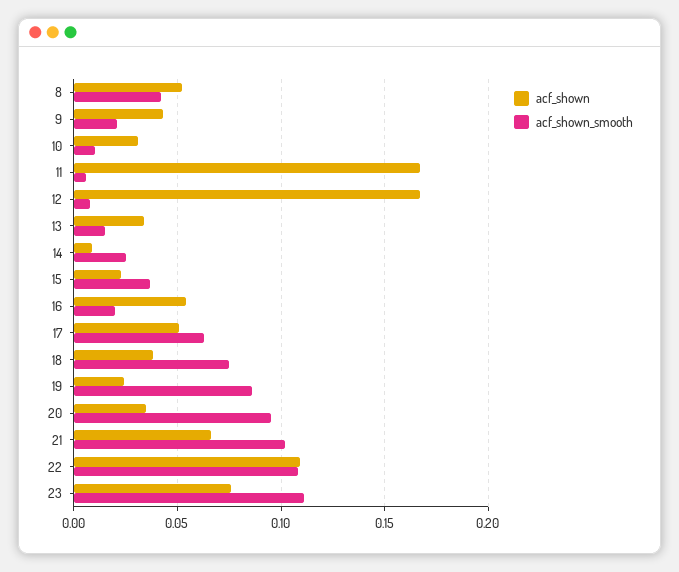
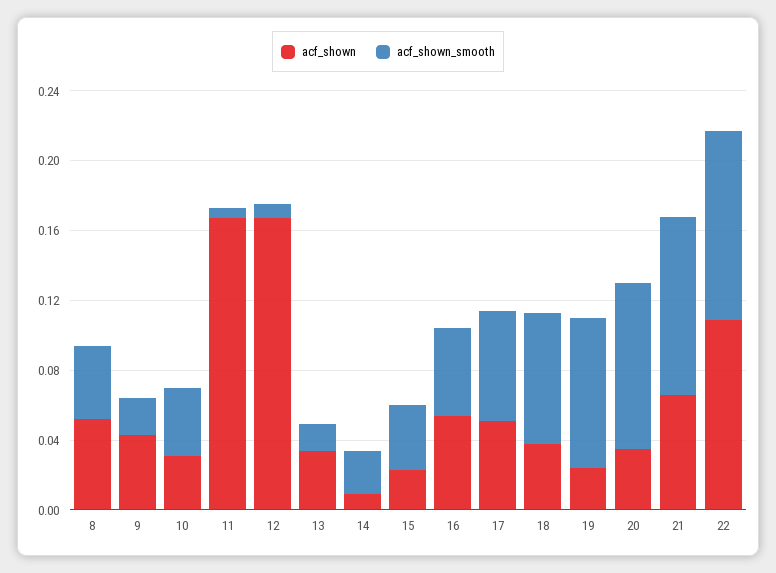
acf_shown_smooth, 10: 0.01 -> 0.04
acf_shown_smooth, 16: 0.02 -> 0.05
acf_shown, 23: 0.075 -> none
acf_shown_smooth, 23: 0.11 -> none

